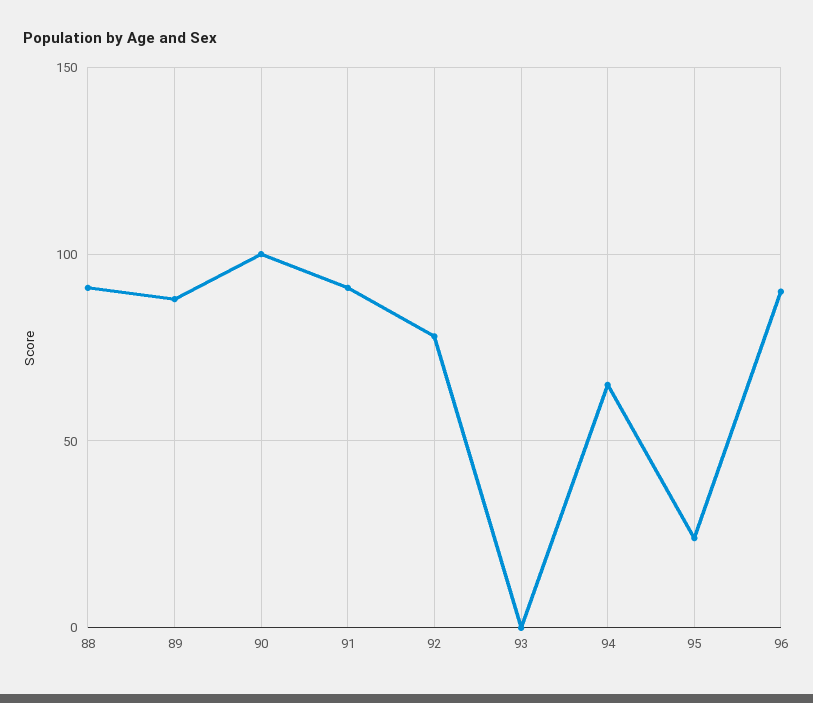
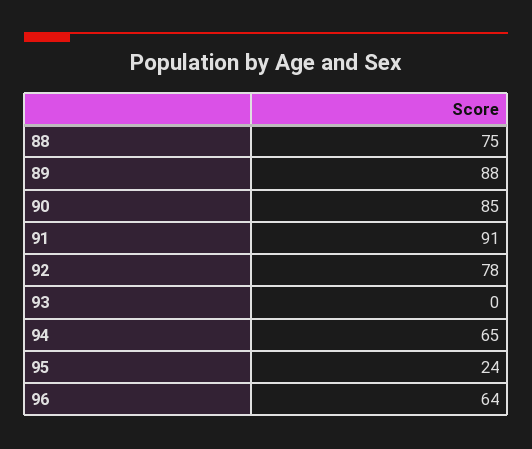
88: 90 -> 75
90: 100 -> 85
96: 90 -> 64

